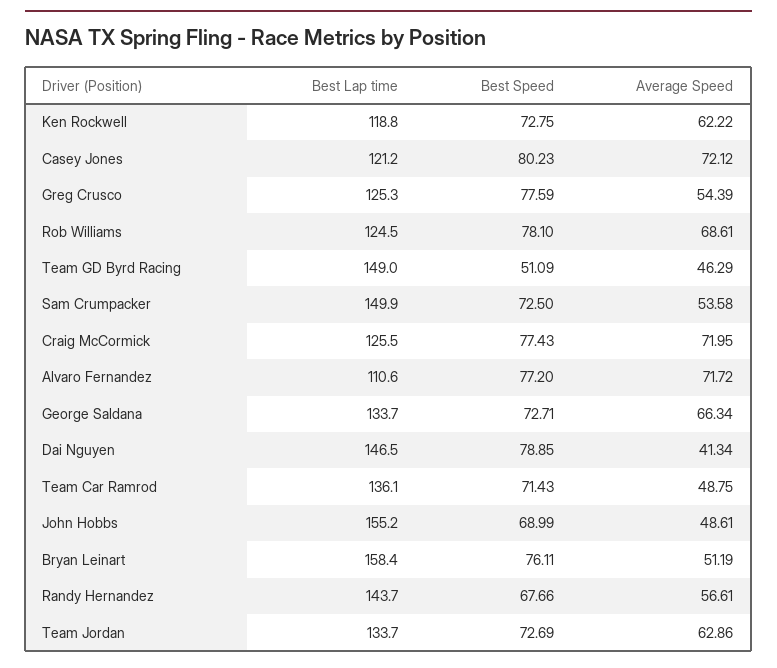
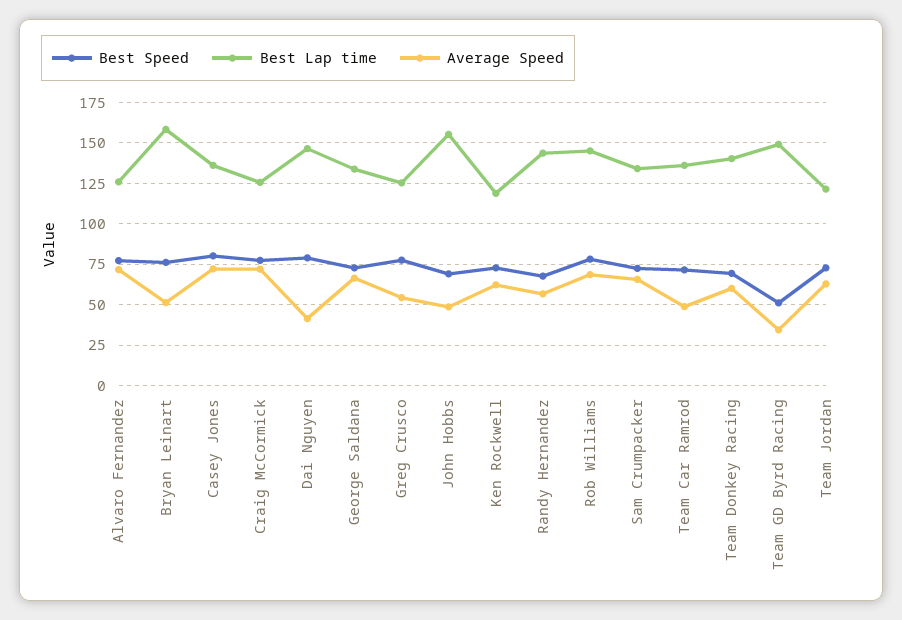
Best Lap time, Casey Jones: 121.2 -> 135
Best Lap time, Rob Williams: 124.5 -> 145
Average Speed, Team GD Byrd Racing: 46.29 -> 35
Best Lap time, Sam Crumpacker: 149.9 -> 135
Average Speed, Sam Crumpacker: 53.58 -> 65
Best Lap time, Alvaro Fernandez: 110.6 -> 125
Best Lap time, Team Jordan: 133.7 -> 120
Best Speed, Team Donkey Racing: none -> 70
Best Lap time, Team Donkey Racing: none -> 140
Average Speed, Team Donkey Racing: none -> 60

